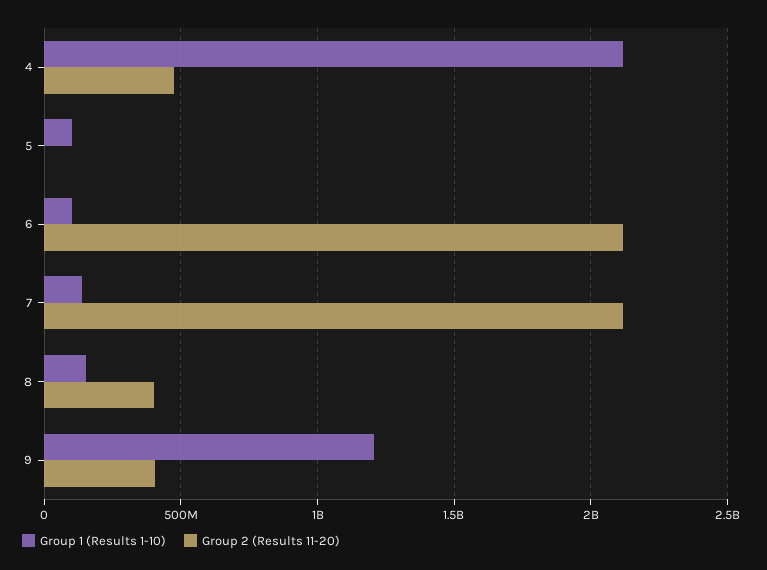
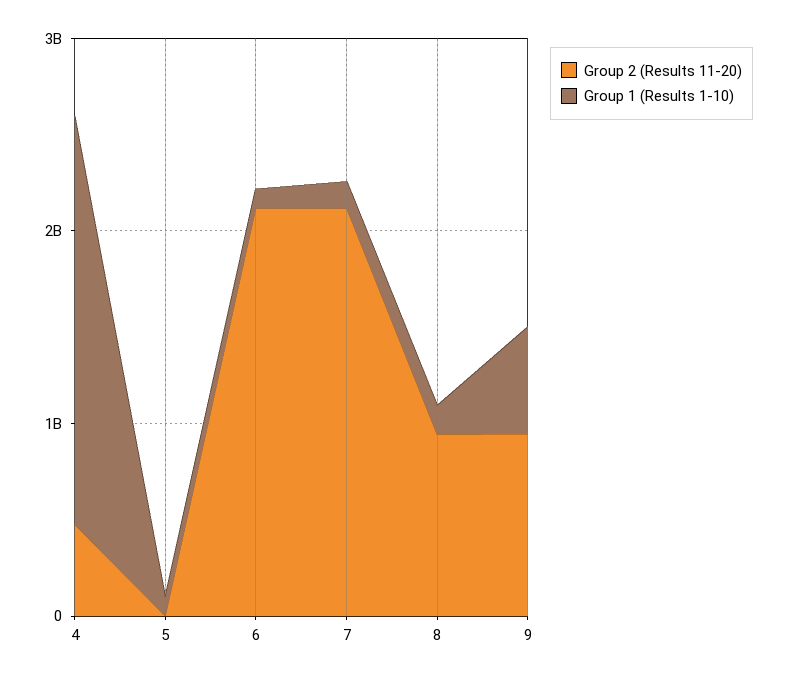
Group 2 (Results 11-20), 8: 400000000 -> 1000000000
Group 1 (Results 1-10), 9: 1200000000 -> 600000000
Group 2 (Results 11-20), 9: 400000000 -> 1000000000

